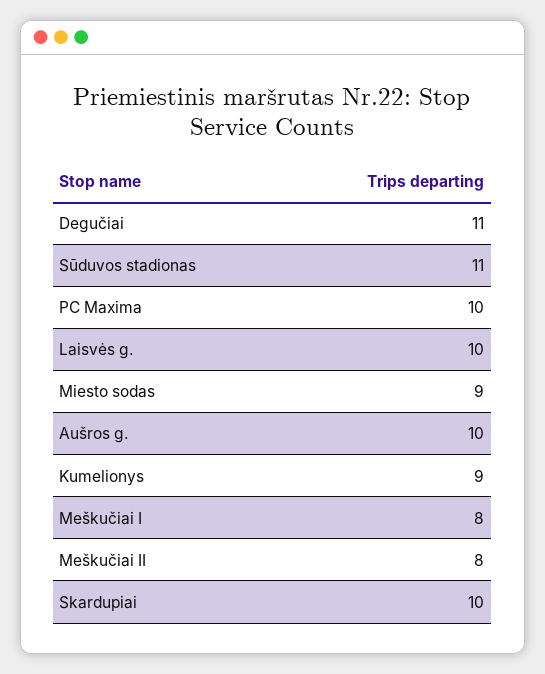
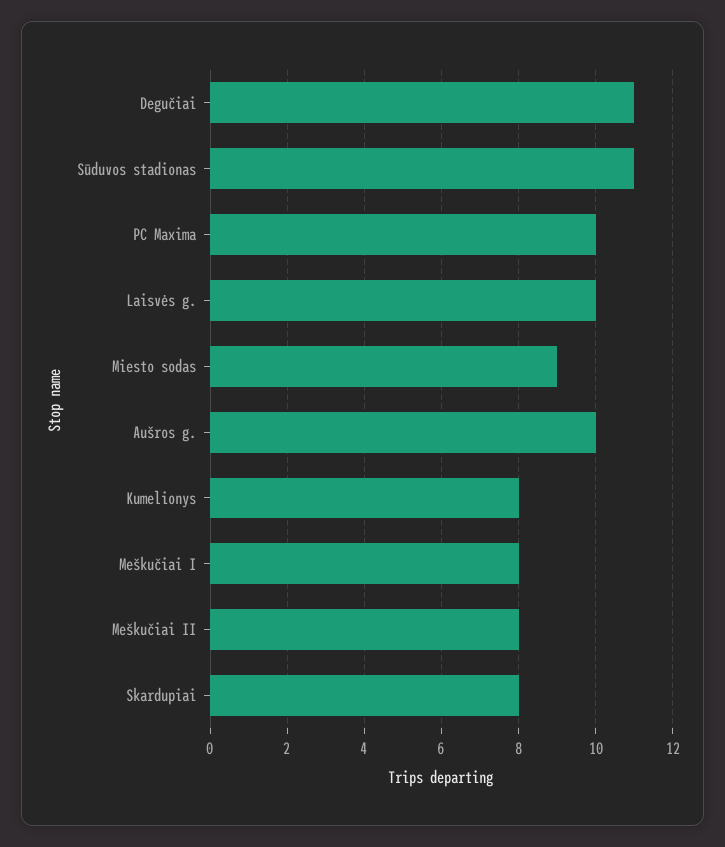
Kumelionys: 9 -> 8
Skardupiai: 10 -> 8

